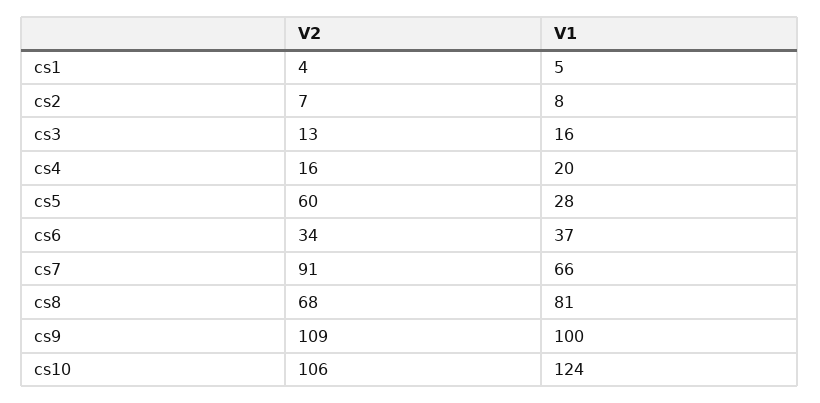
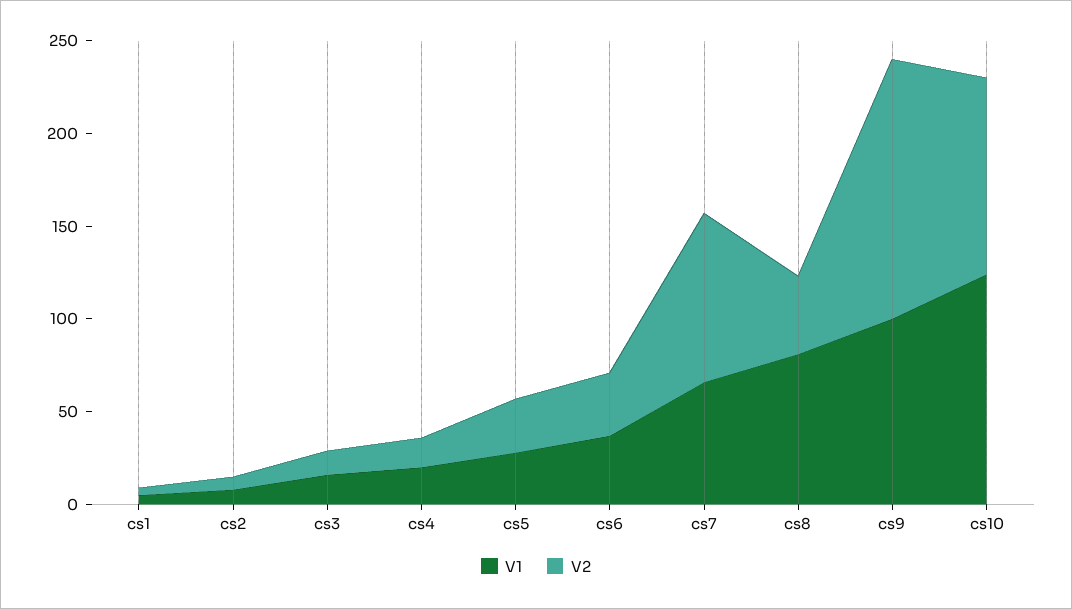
V2, cs5: 60 -> 30
V2, cs8: 68 -> 40
V2, cs9: 109 -> 140

